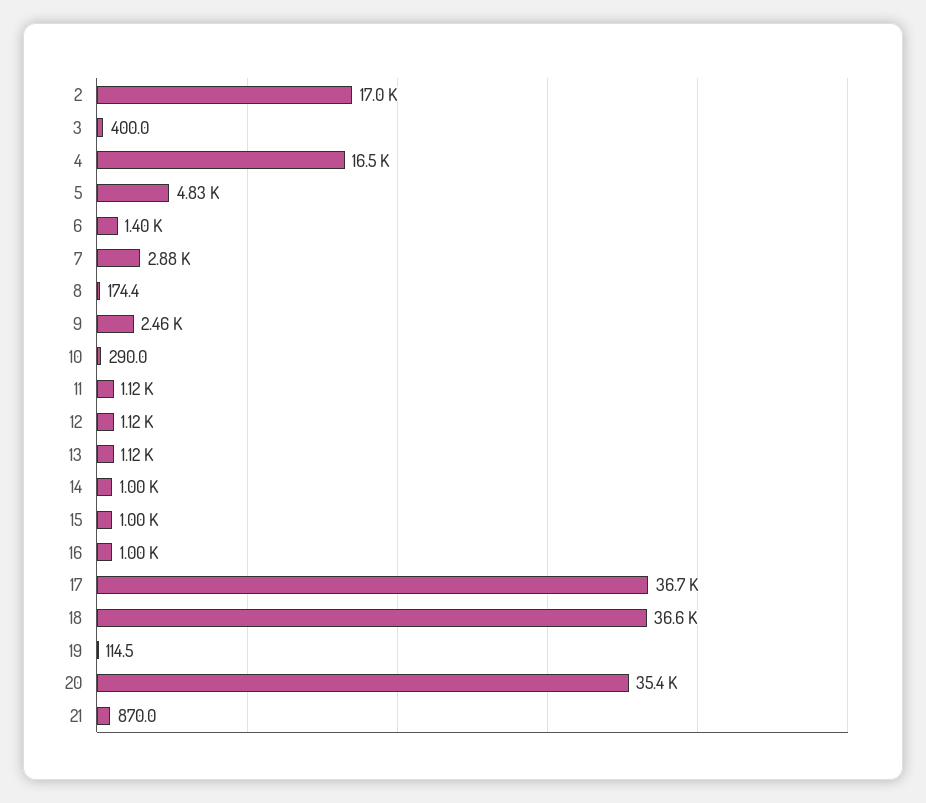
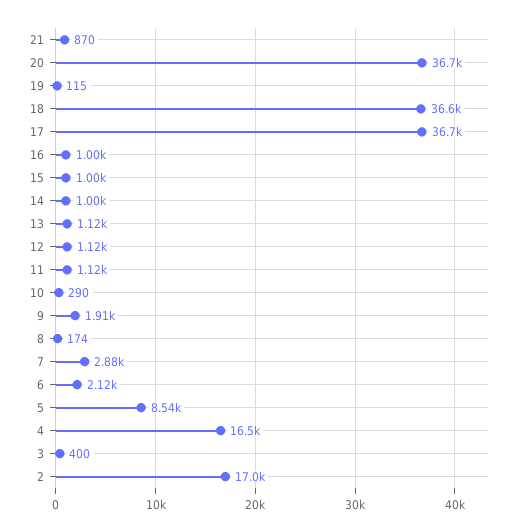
5: 4830 -> 8540
6: 1400 -> 2120
9: 2460 -> 1910
20: 35400 -> 36700

